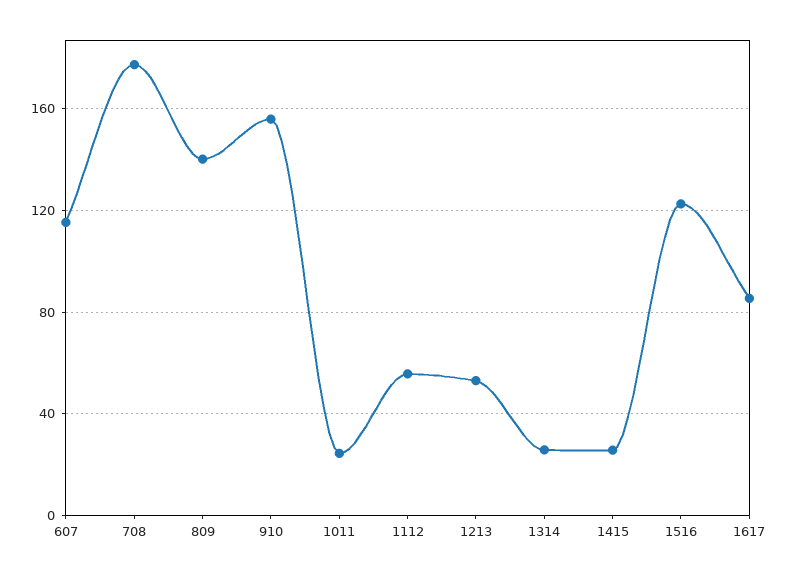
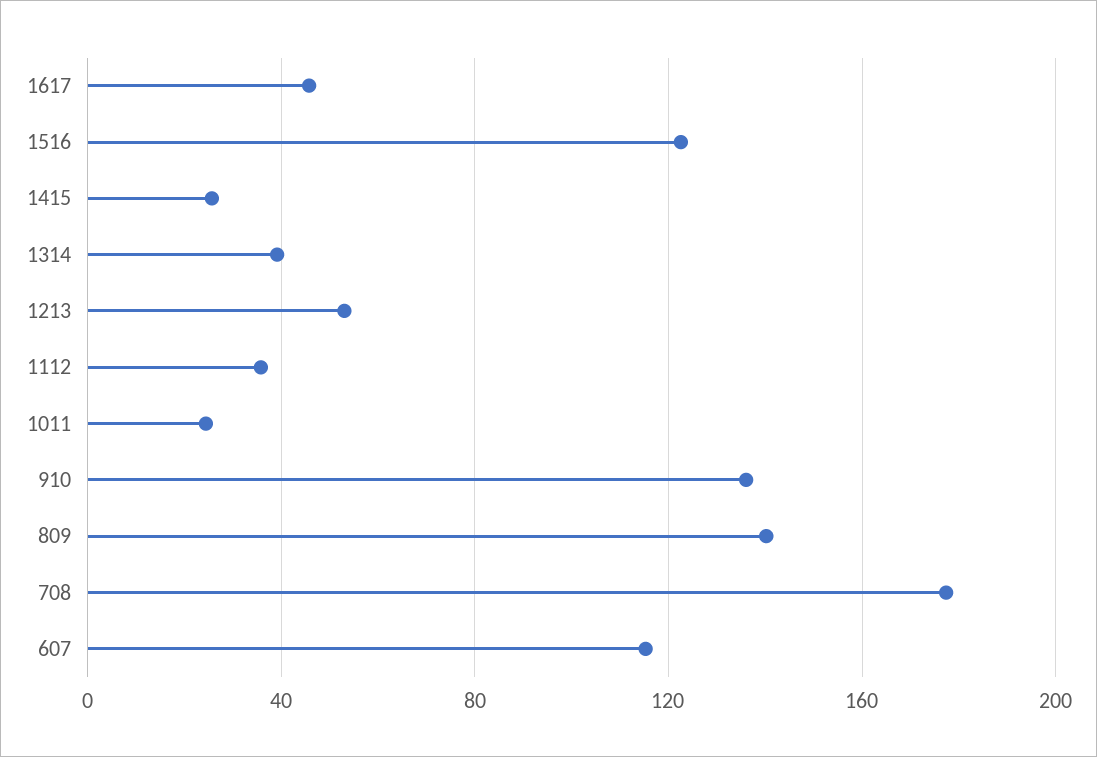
910: 155 -> 135
1112: 55 -> 35
1314: 25 -> 40
1617: 85 -> 45

